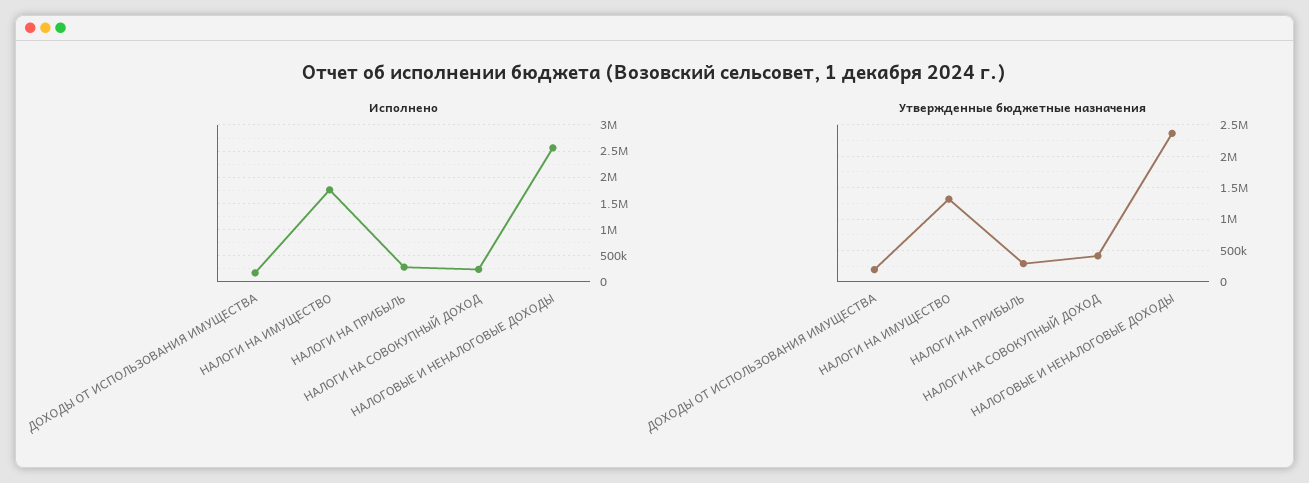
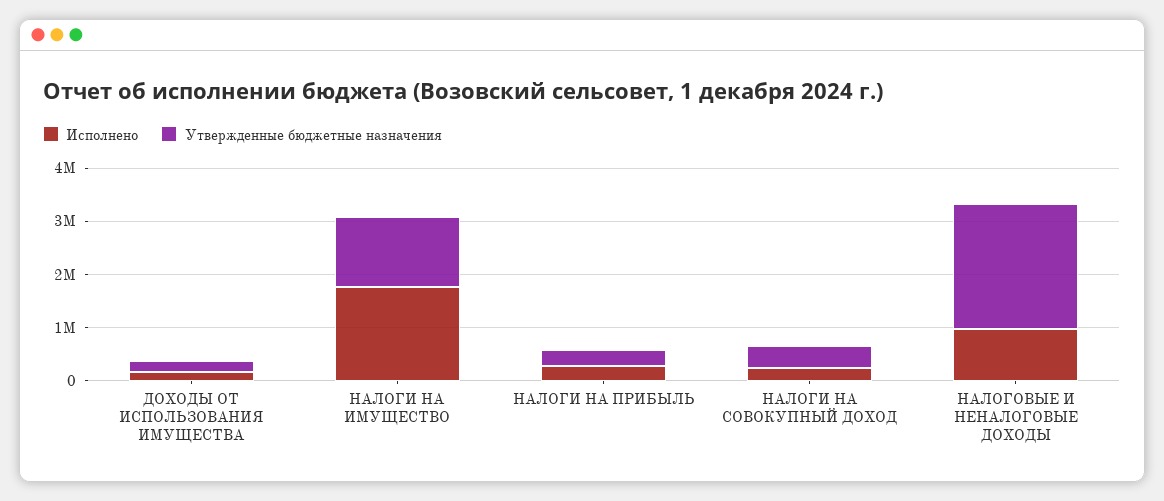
Исполнено, НАЛОГОВЫЕ И НЕНАЛОГОВЫЕ ДОХОДЫ: 2500000 -> 1000000

